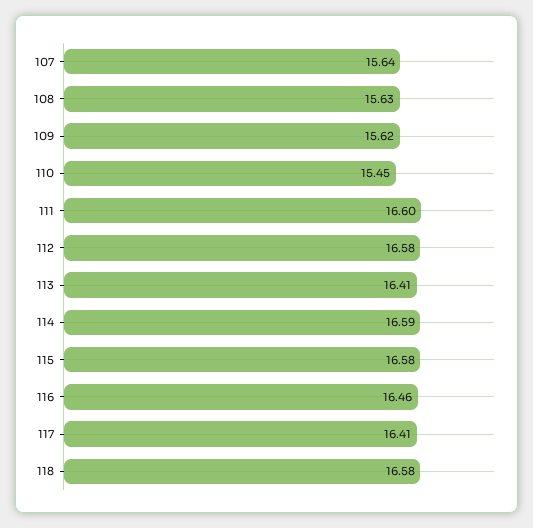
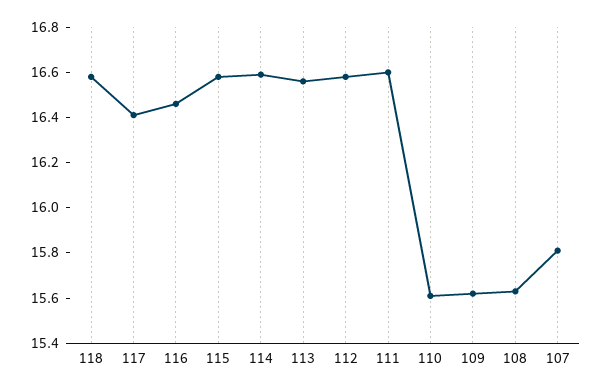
107: 15.64 -> 15.8
110: 15.45 -> 15.6
113: 16.41 -> 16.55

